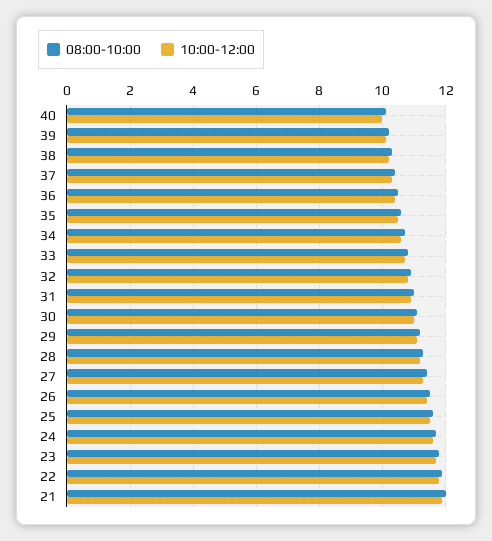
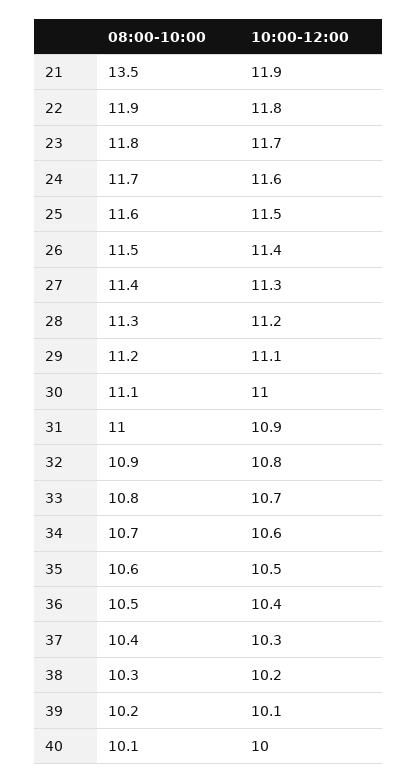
08:00-10:00, 21: 12 -> 13.5

